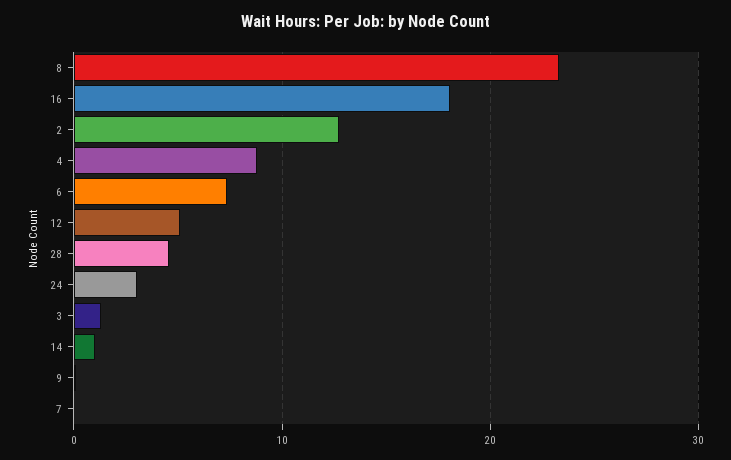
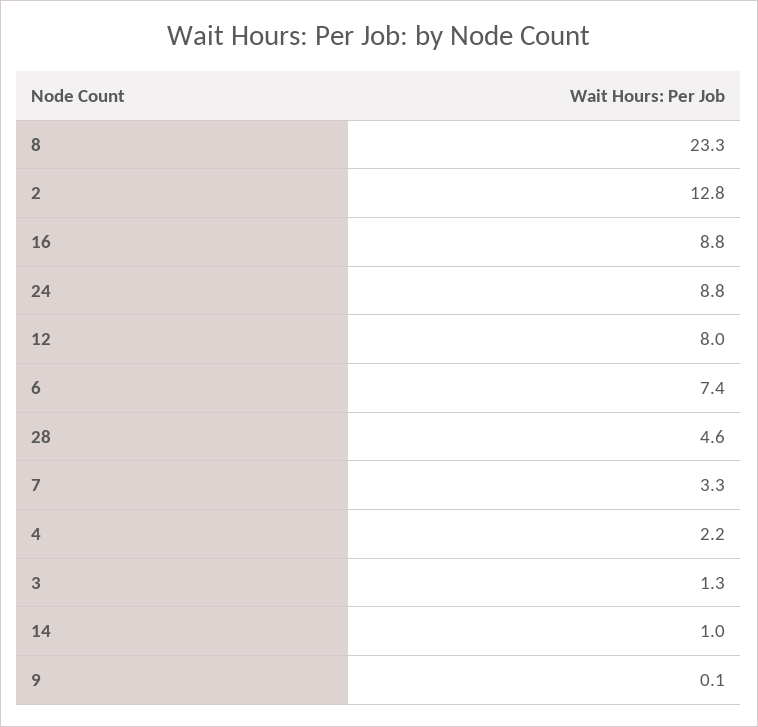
16: 18 -> 8.8
4: 9 -> 2.2
12: 5 -> 8
24: 3 -> 8.8
7: 0 -> 3.3

